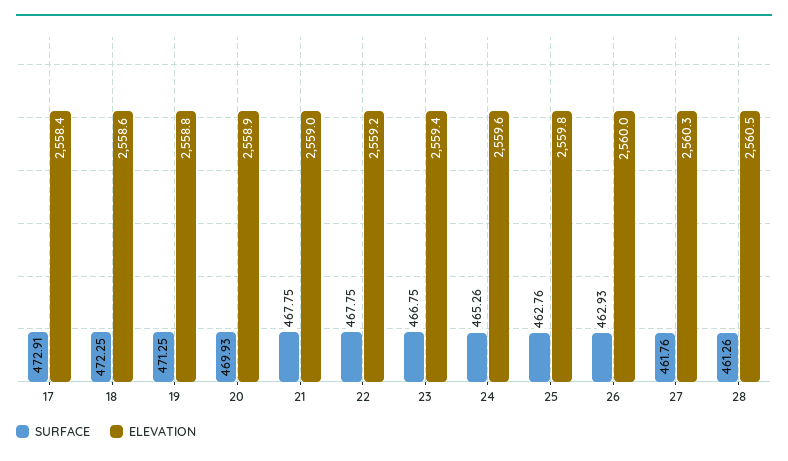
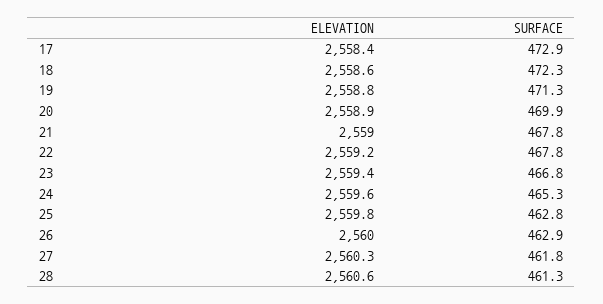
ELEVATION, 28: 2560.5 -> 2560.6

